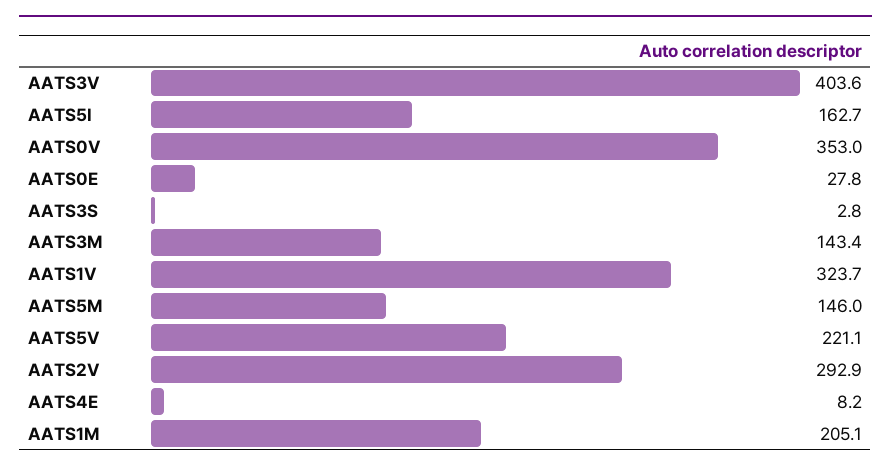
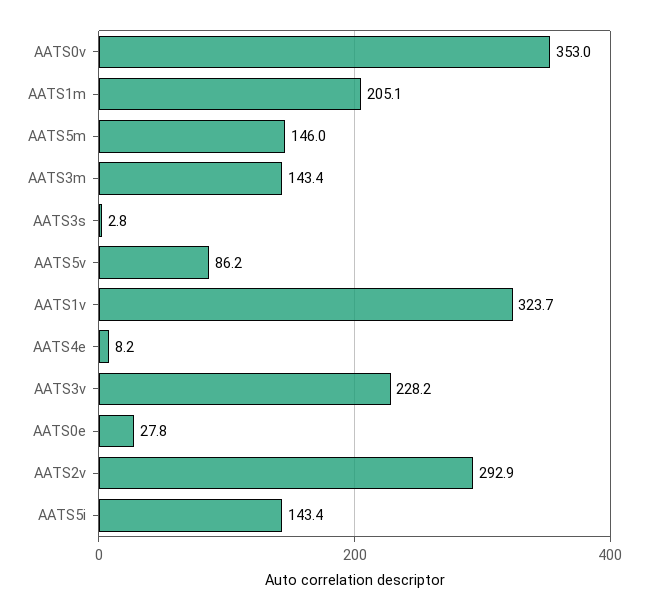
AATS3V: 403.6 -> 228.2
AATS5I: 162.7 -> 143.4
AATS5V: 221.1 -> 86.2

